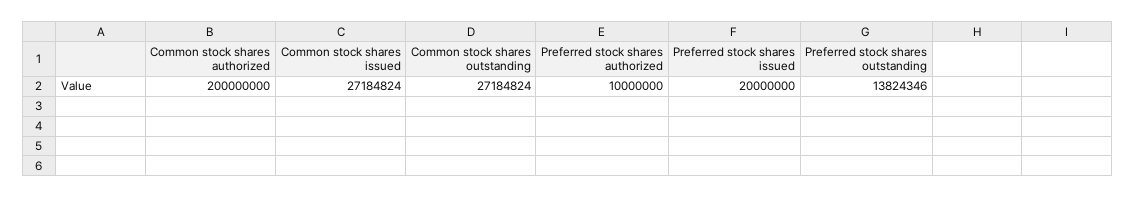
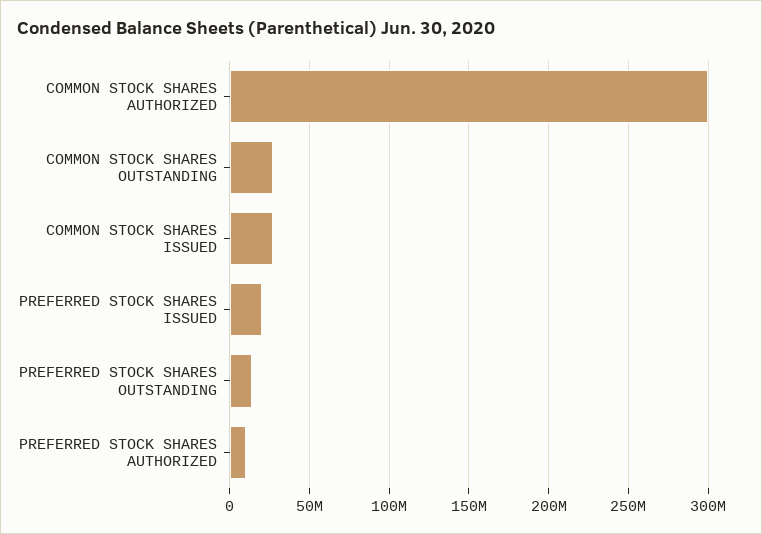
Common stock shares authorized: 200000000 -> 300000000

